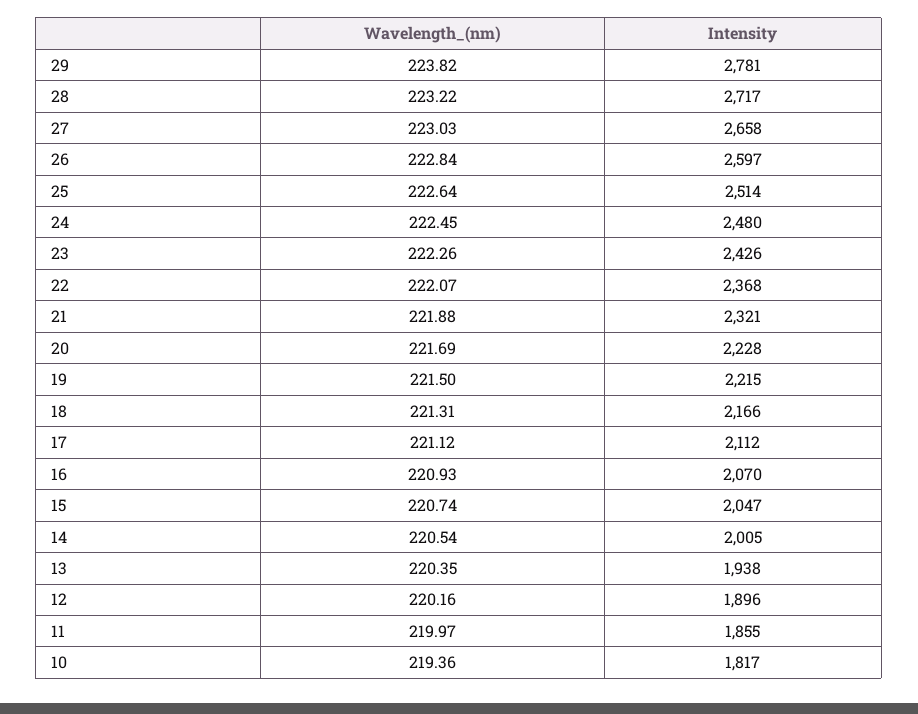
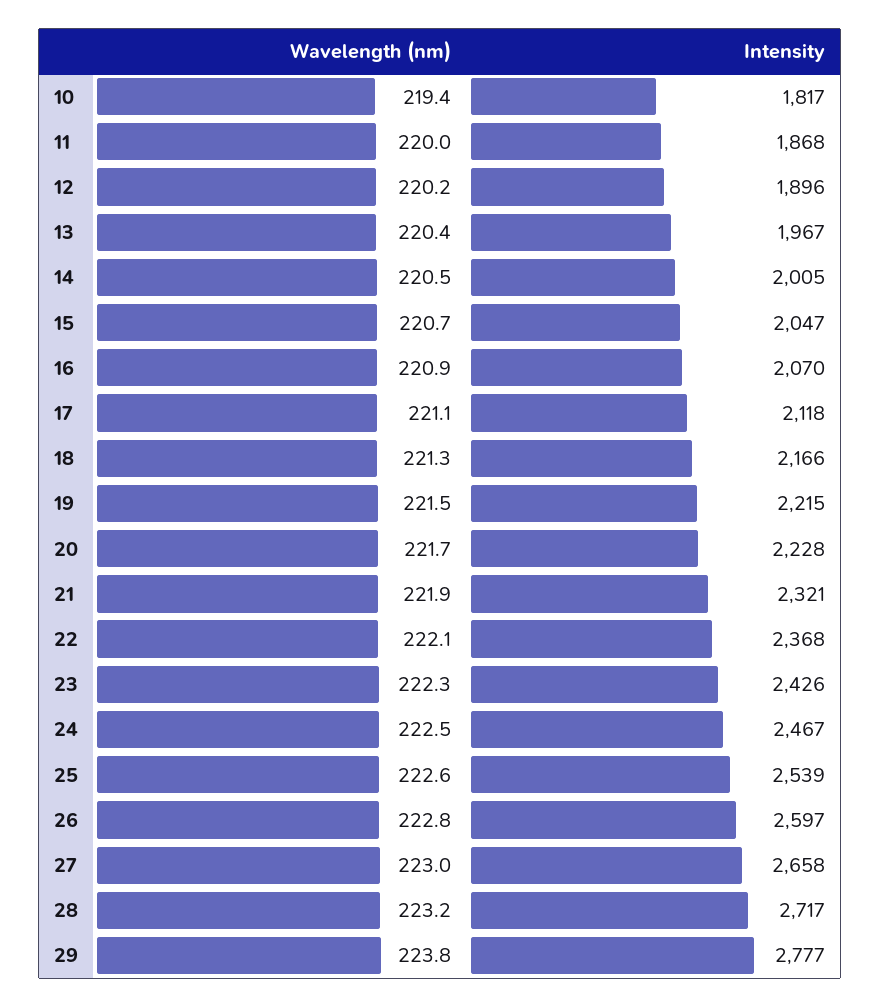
Intensity, 29: 2781 -> 2777
Intensity, 25: 2514 -> 2539
Intensity, 24: 2480 -> 2467
Intensity, 17: 2112 -> 2118
Intensity, 13: 1938 -> 1967
Intensity, 11: 1855 -> 1868

